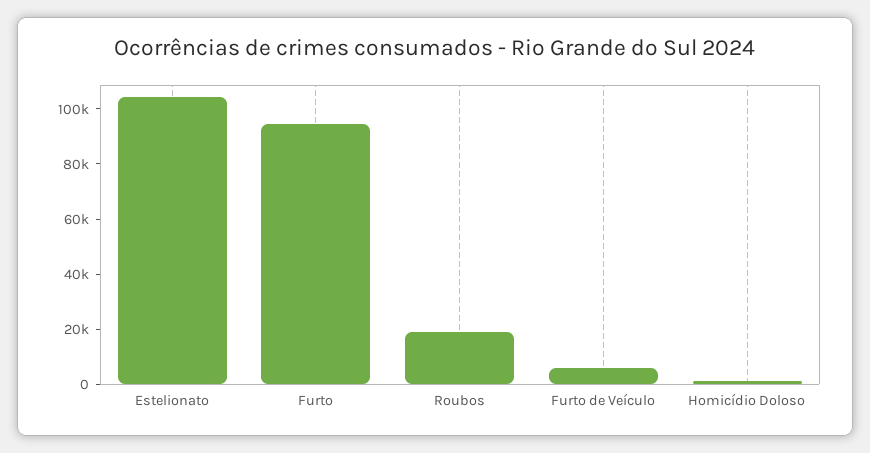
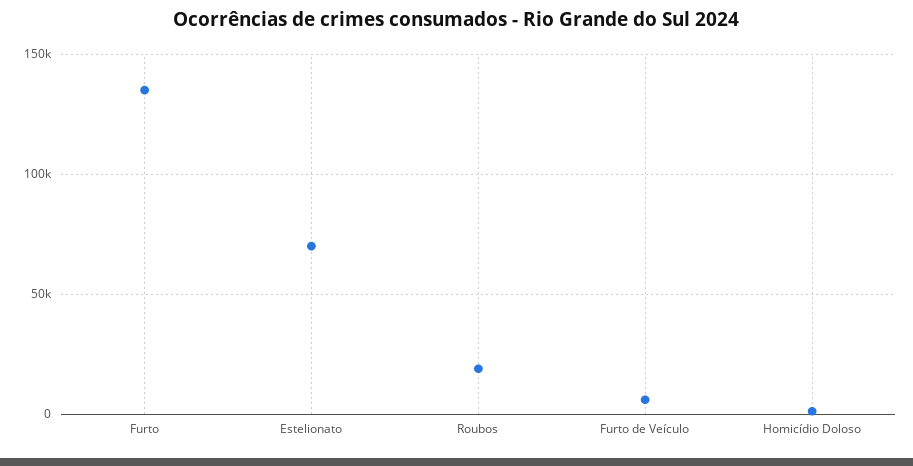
Estelionato: 105000 -> 70000
Furto: 95000 -> 135000

